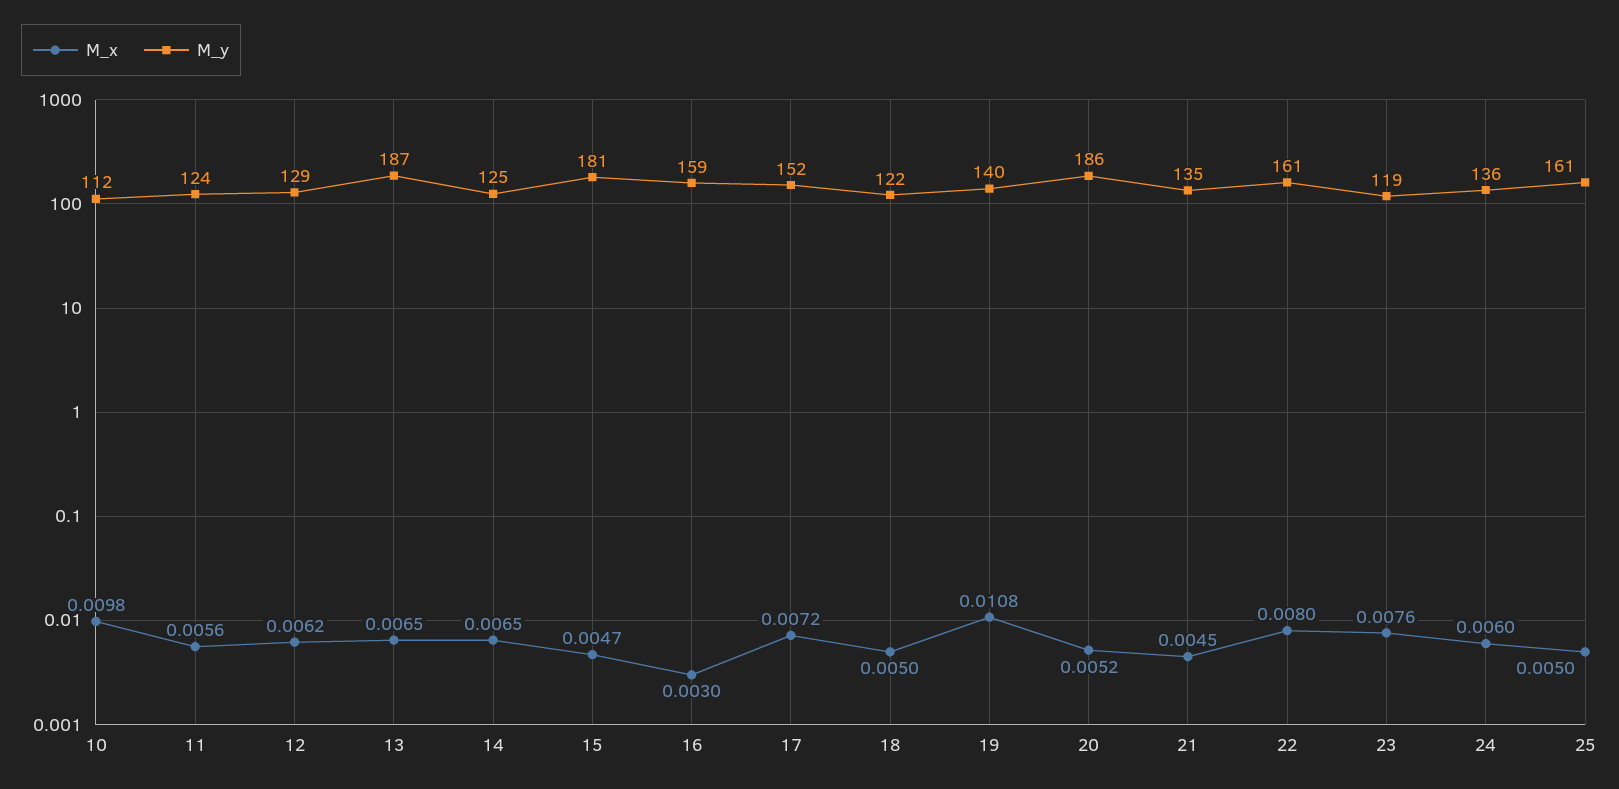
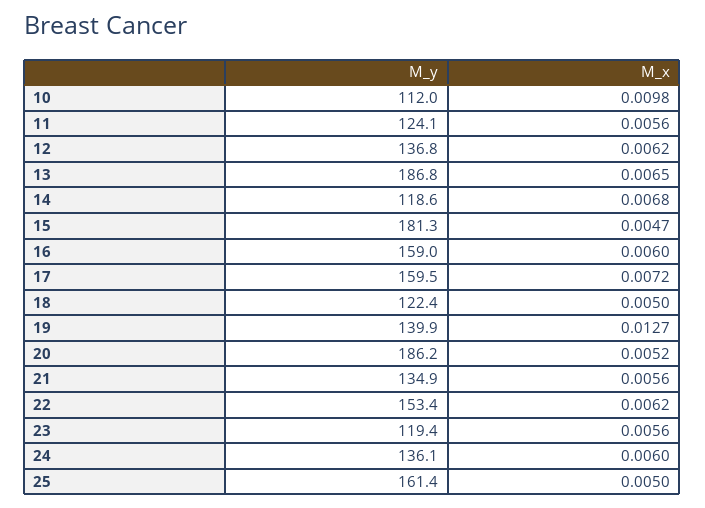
M_y, 12: 129 -> 136.8
M_x, 14: 0.0065 -> 0.0068
M_y, 14: 125 -> 118.6
M_x, 16: 0.003 -> 0.006
M_y, 17: 152 -> 159.5
M_x, 19: 0.0108 -> 0.0127
M_x, 21: 0.0045 -> 0.0056
M_x, 22: 0.008 -> 0.0062
M_y, 22: 161 -> 153.4
M_x, 23: 0.0076 -> 0.0056

